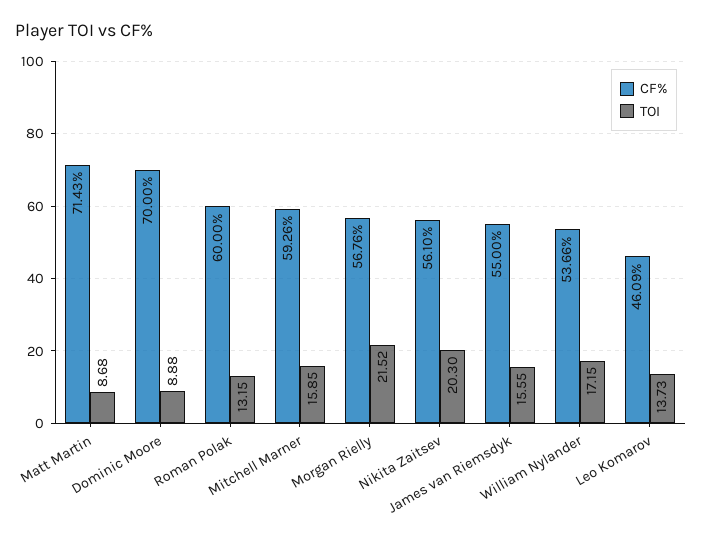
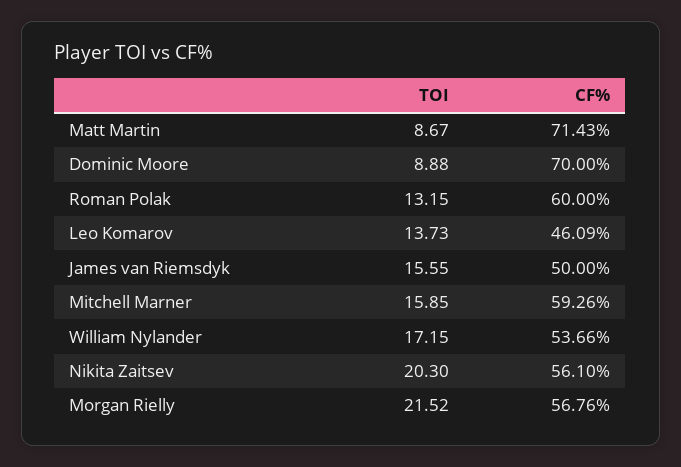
TOI, Matt Martin: 8.68 -> 8.67
CF%, James van Riemsdyk: 55 -> 50

